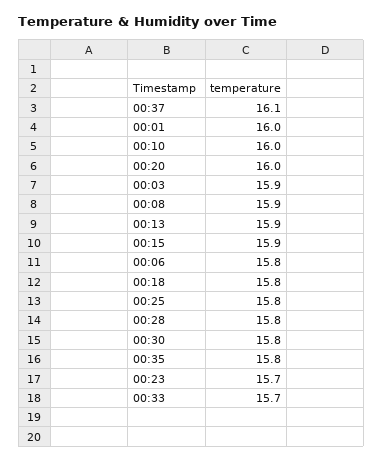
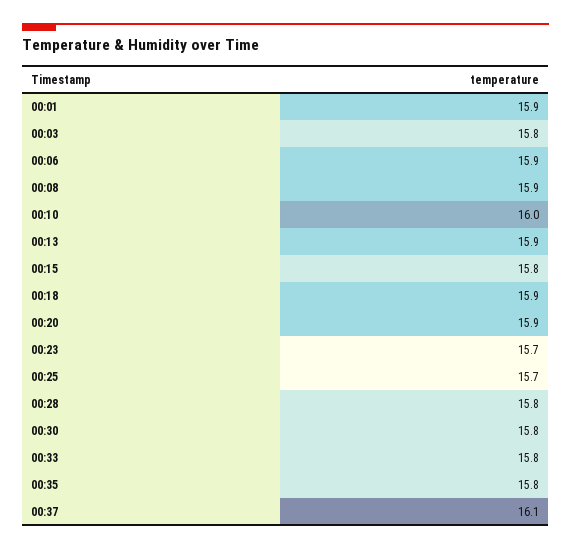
00:01: 16 -> 15.9
00:20: 16 -> 15.9
00:03: 15.9 -> 15.8
00:15: 15.9 -> 15.8
00:06: 15.8 -> 15.9
00:18: 15.8 -> 15.9
00:25: 15.8 -> 15.7
00:33: 15.7 -> 15.8

